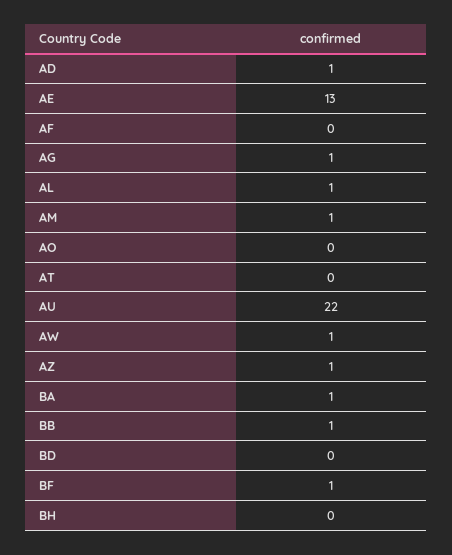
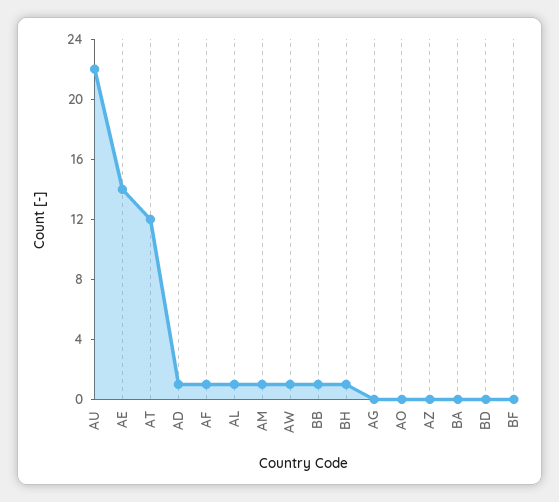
AE: 13 -> 14
AF: 0 -> 1
AG: 1 -> 0
AT: 0 -> 12
AZ: 1 -> 0
BA: 1 -> 0
BF: 1 -> 0
BH: 0 -> 1

